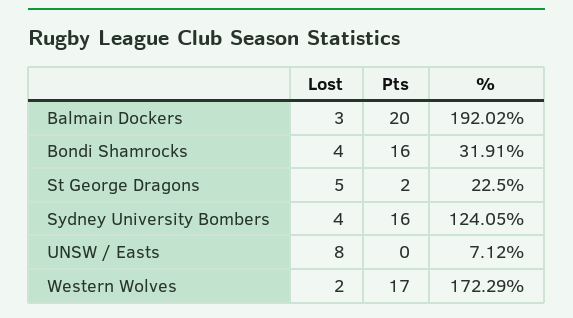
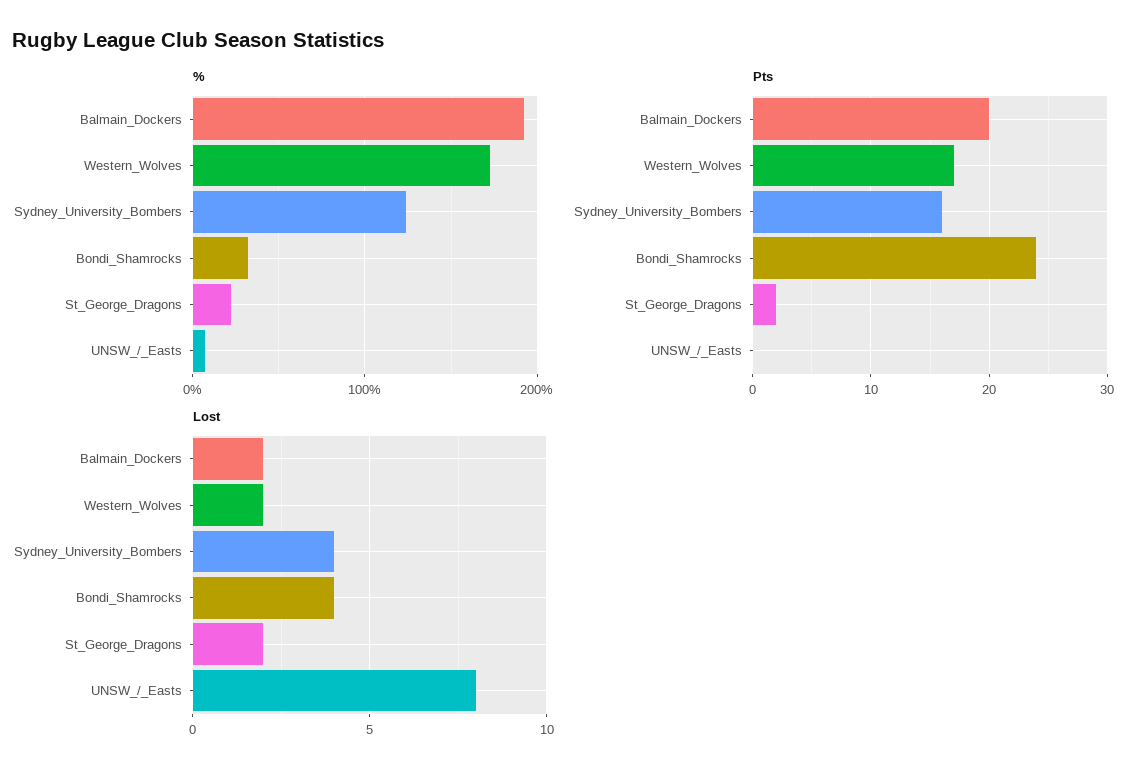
Lost, Balmain Dockers: 3 -> 2
Pts, Bondi Shamrocks: 16 -> 24
Lost, St George Dragons: 5 -> 2

